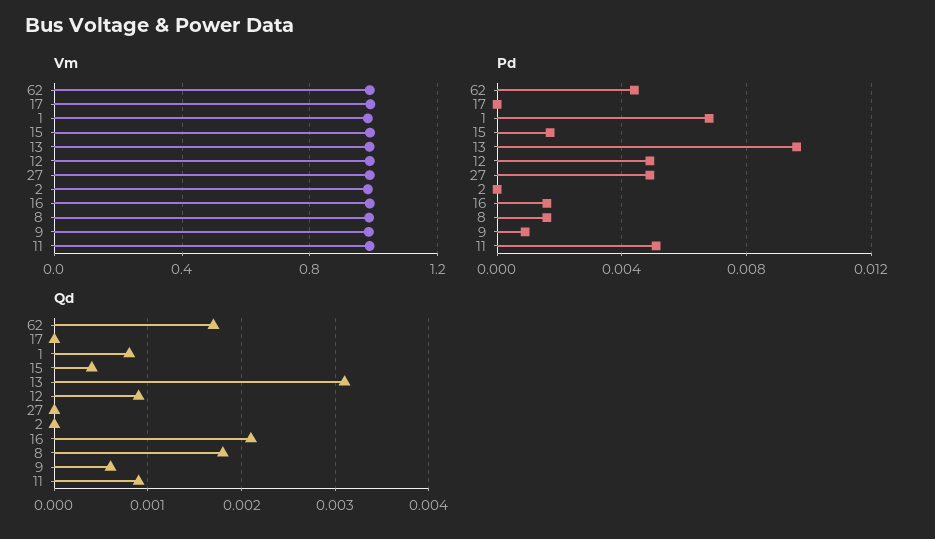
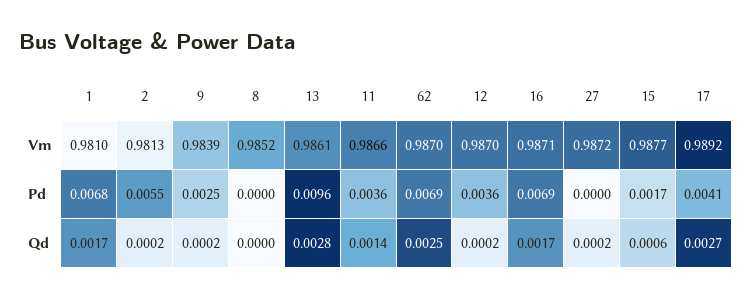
Pd, 62: 0.0045 -> 0.0069
Pd, 17: 0 -> 0.0041
Pd, 12: 0.005 -> 0.0036
Pd, 27: 0.005 -> 0
Pd, 2: 0 -> 0.0055
Pd, 16: 0.0015 -> 0.0069
Pd, 8: 0.0015 -> 0
Pd, 9: 0.001 -> 0.0025
Pd, 11: 0.005 -> 0.0036
Qd, 62: 0.0017 -> 0.0025
Qd, 17: 0 -> 0.0027
Qd, 1: 0.0008 -> 0.0017
Qd, 15: 0.0004 -> 0.0006
Qd, 13: 0.0031 -> 0.0028
Qd, 12: 0.0009 -> 0.0002
Qd, 27: 0 -> 0.0002
Qd, 2: 0 -> 0.0002
Qd, 16: 0.0021 -> 0.0017
Qd, 8: 0.0018 -> 0
Qd, 9: 0.0006 -> 0.0002
Qd, 11: 0.0009 -> 0.0014

